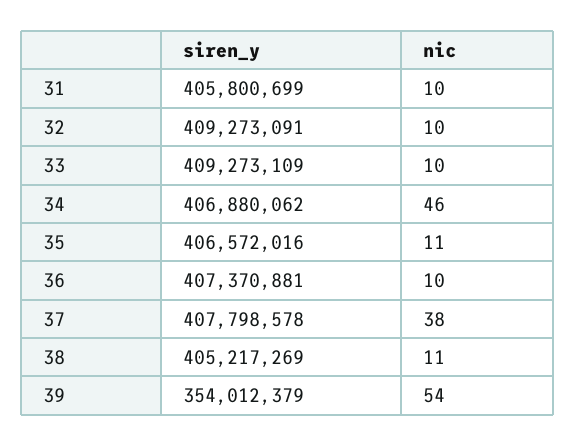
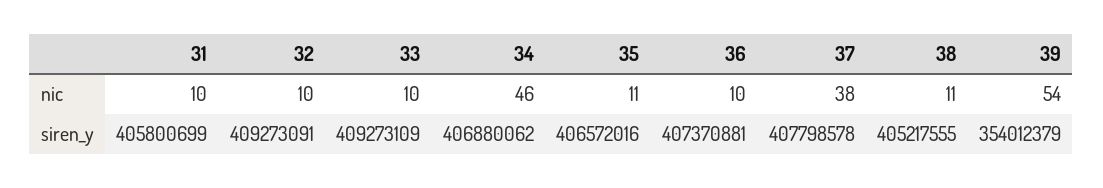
siren_y, 38: 405217269 -> 405217555

